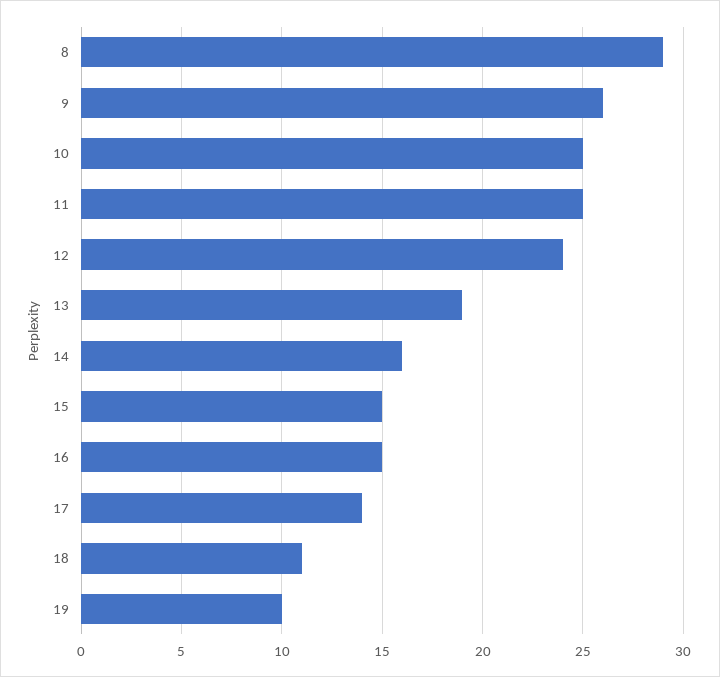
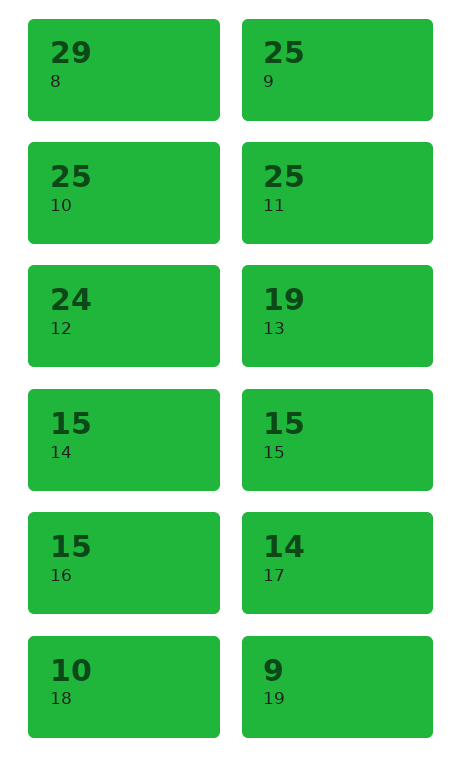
9: 26 -> 25
14: 16 -> 15
18: 11 -> 10
19: 10 -> 9

